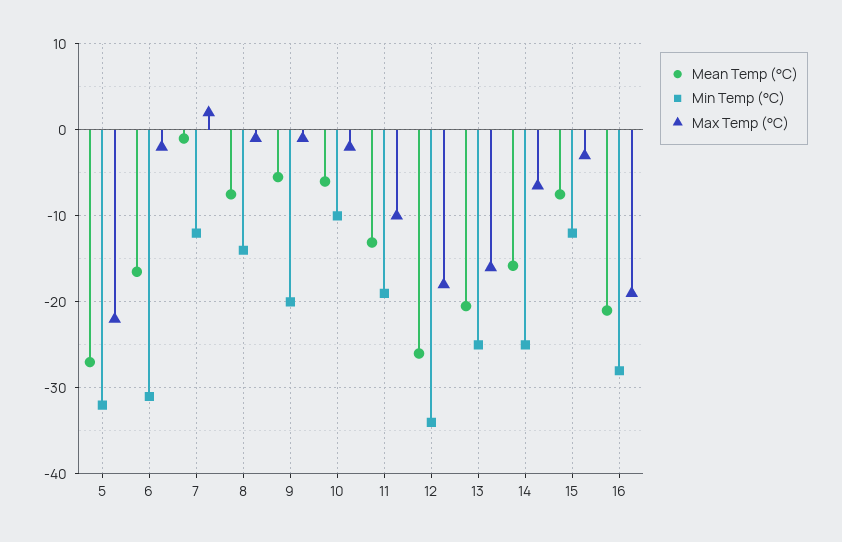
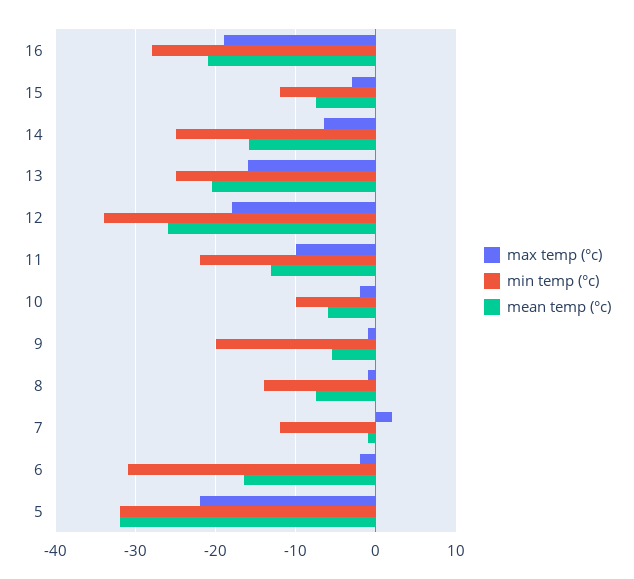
Mean Temp (°C), 5: -27 -> -32
Min Temp (°C), 11: -19 -> -22

